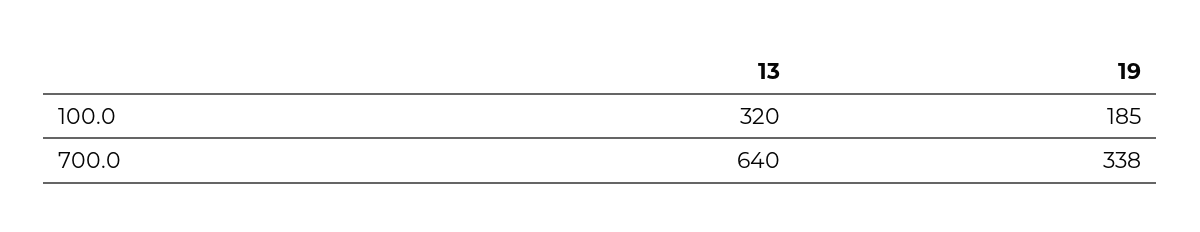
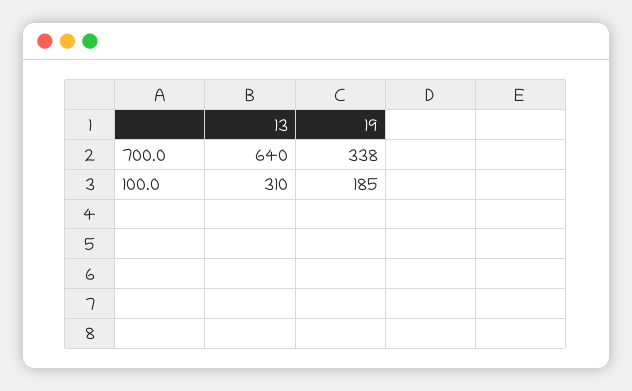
13, 100.0: 320 -> 310

